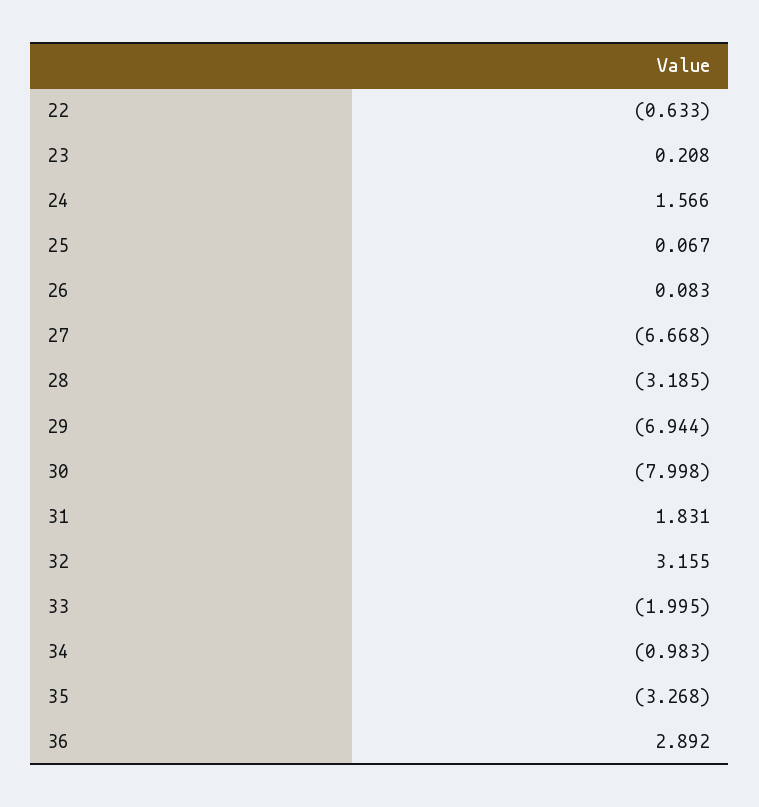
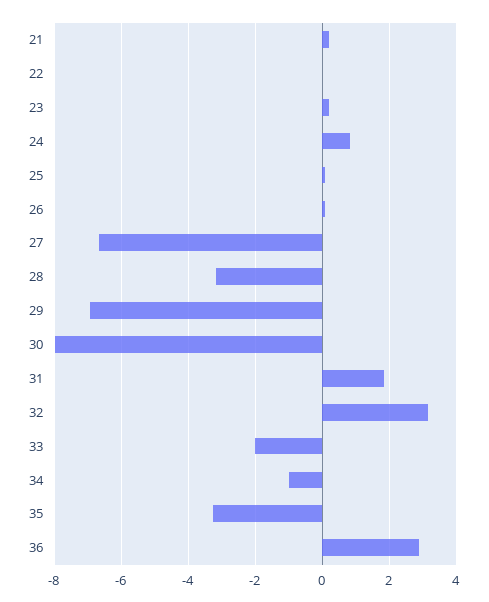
22: -0.633 -> 0
24: 1.566 -> 0.8
21: none -> 0.2

